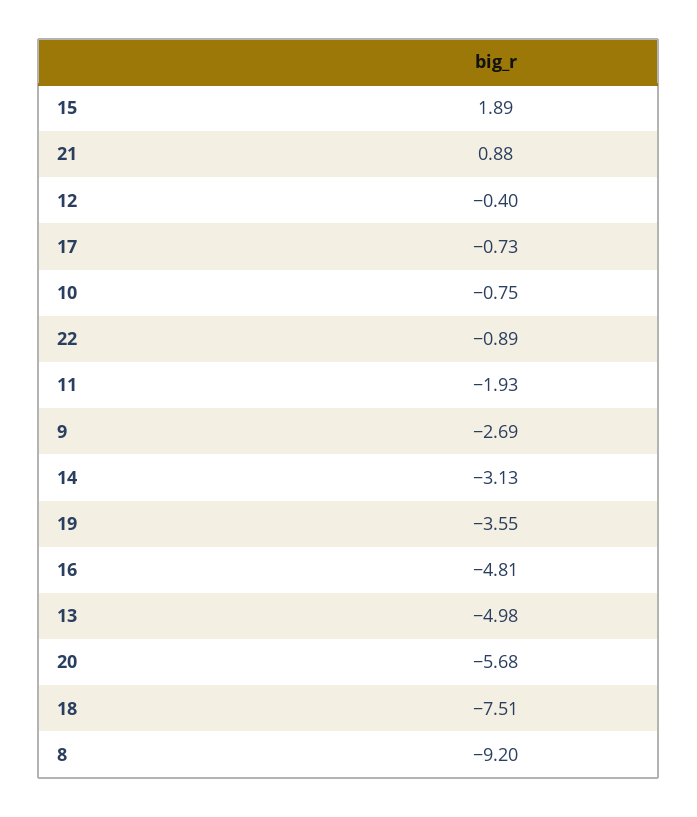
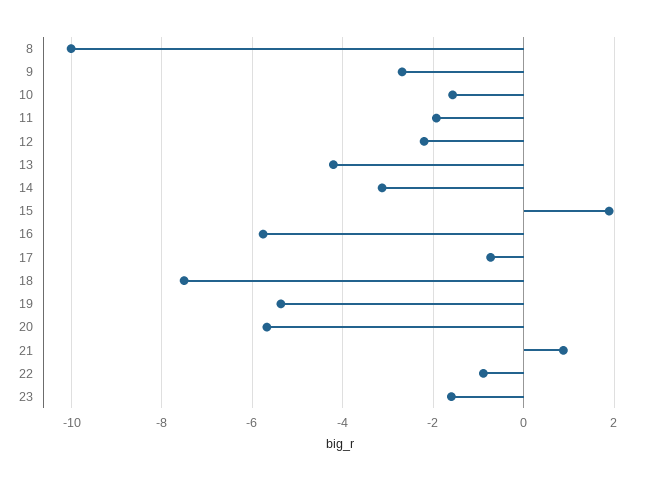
12: -0.4 -> -2.2
10: -0.75 -> -1.6
19: -3.55 -> -5.4
16: -4.81 -> -5.8
13: -4.98 -> -4.2
8: -9.2 -> -10
23: none -> -1.6

